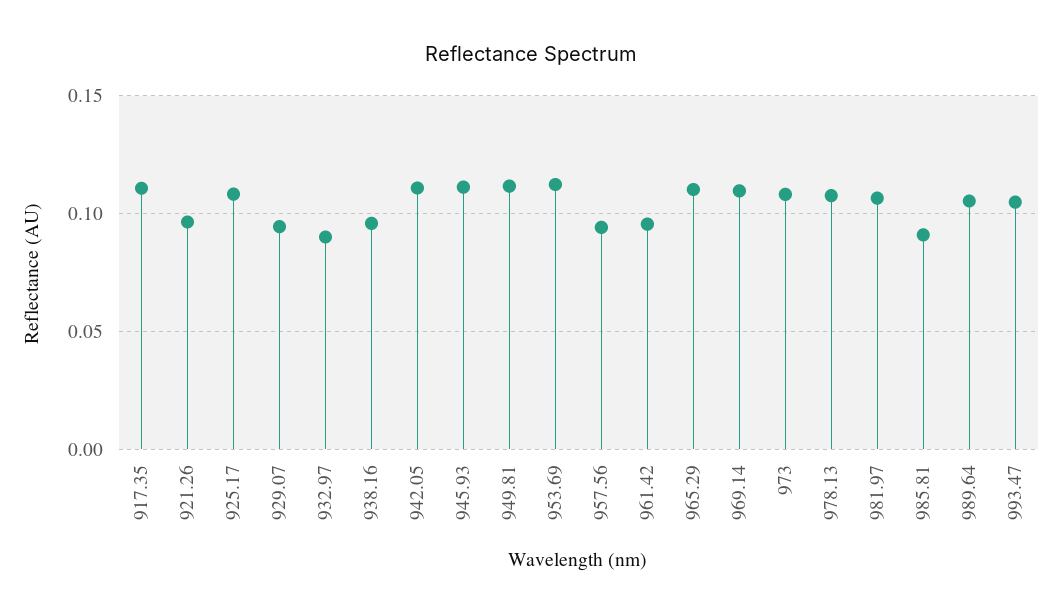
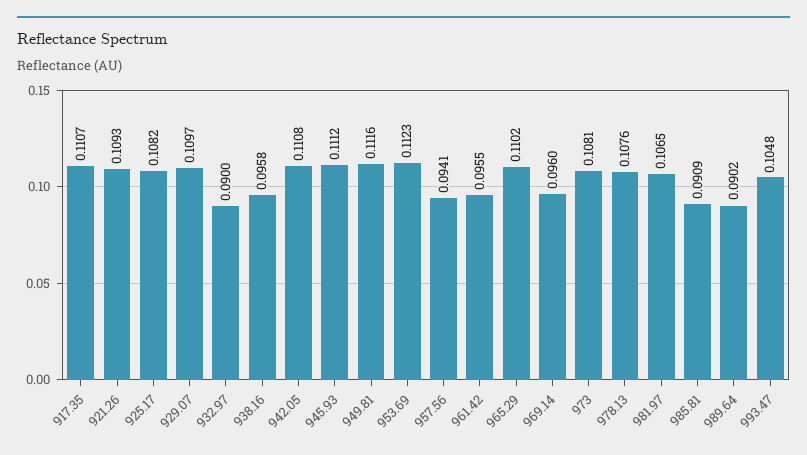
921.26: 0.095 -> 0.1093
929.07: 0.095 -> 0.1097
969.14: 0.11 -> 0.096
989.64: 0.105 -> 0.0902

